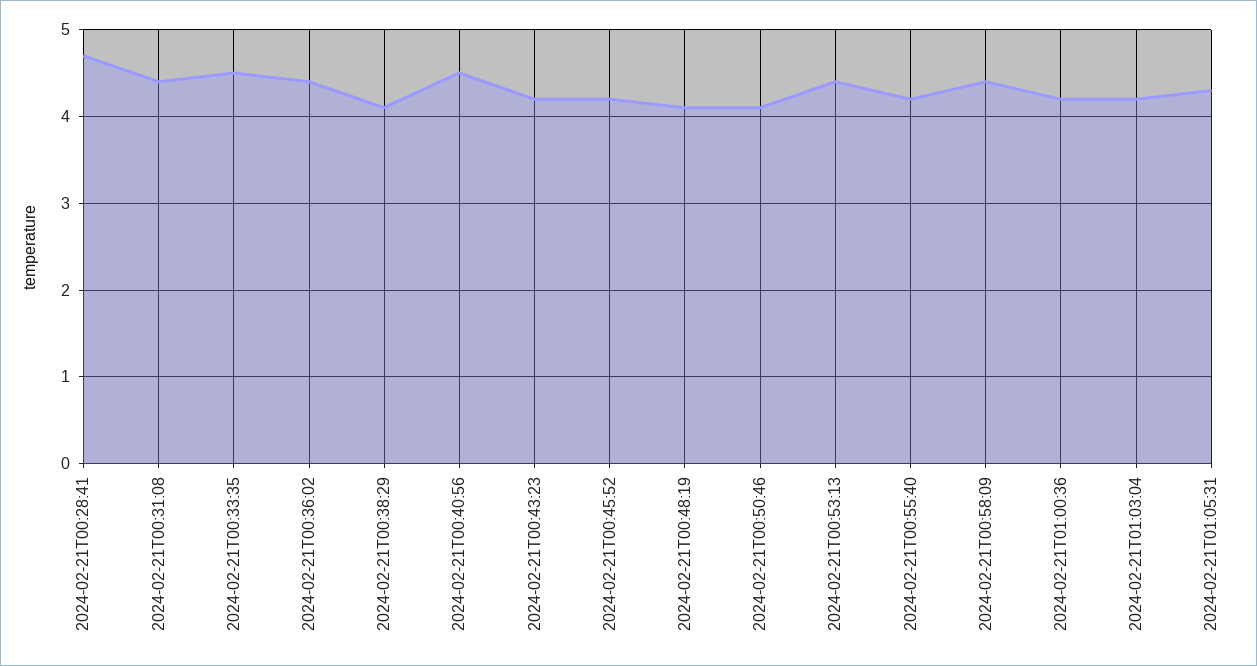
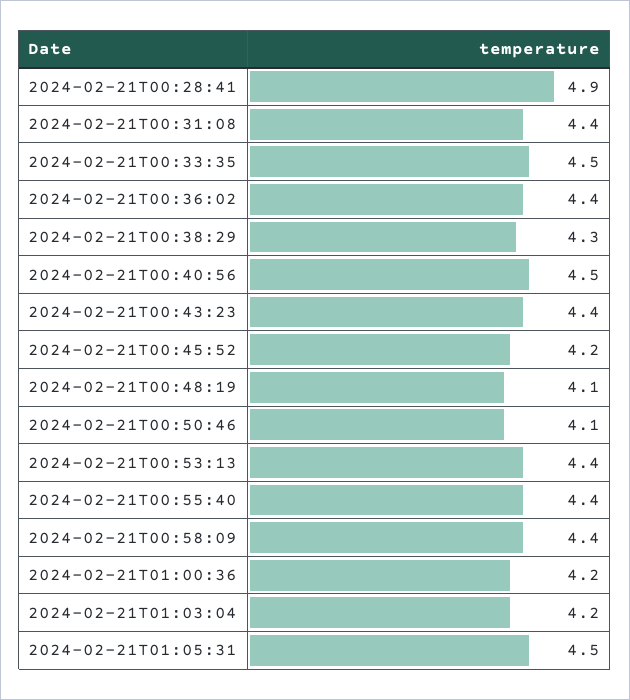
2024-02-21T00:28:41: 4.7 -> 4.9
2024-02-21T00:38:29: 4.1 -> 4.3
2024-02-21T00:43:23: 4.2 -> 4.4
2024-02-21T00:55:40: 4.2 -> 4.4
2024-02-21T01:05:31: 4.3 -> 4.5

